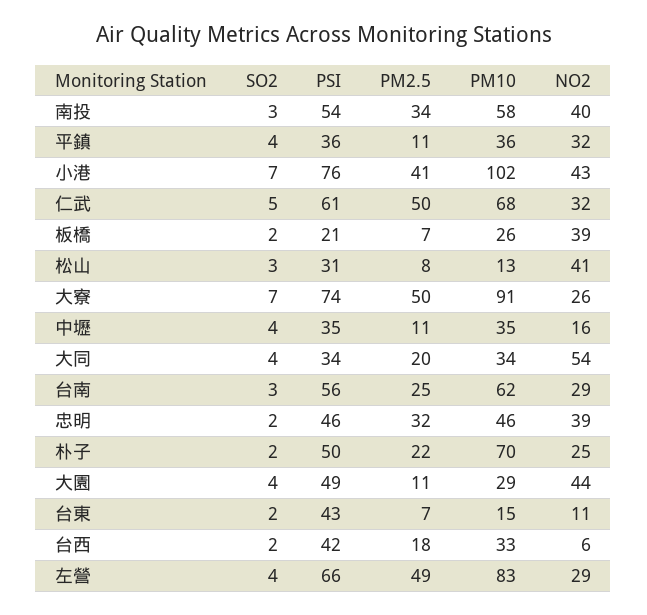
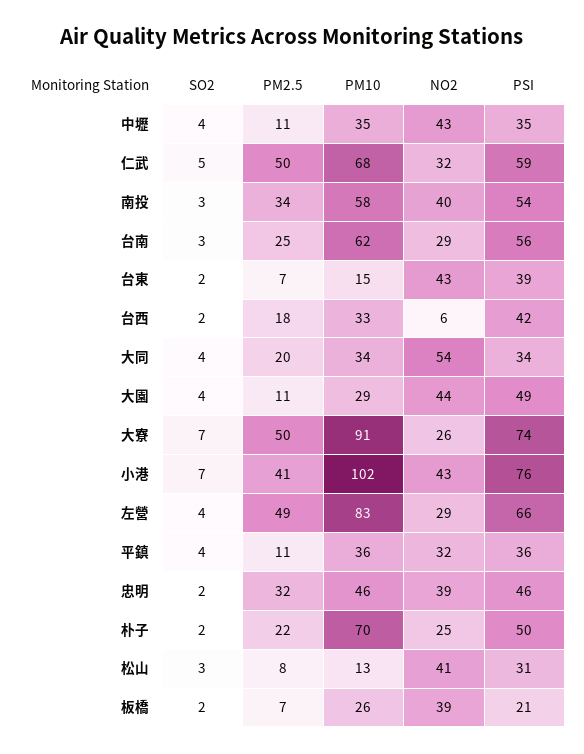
PSI, 仁武: 61 -> 59
NO2, 中壢: 16 -> 43
PSI, 台東: 43 -> 39
NO2, 台東: 11 -> 43

